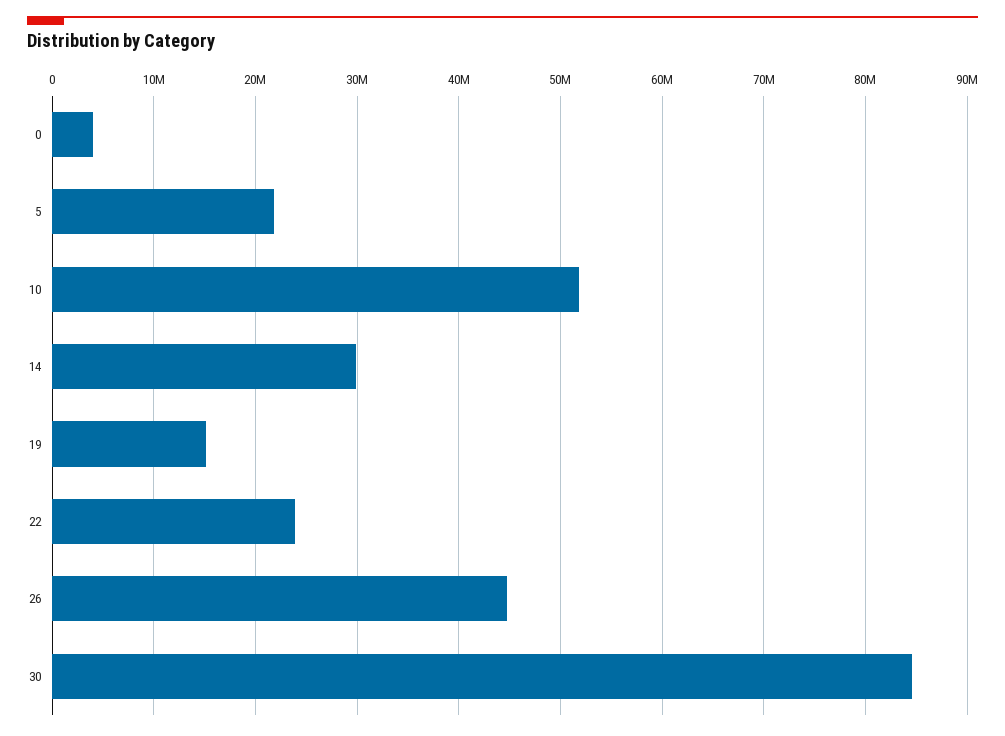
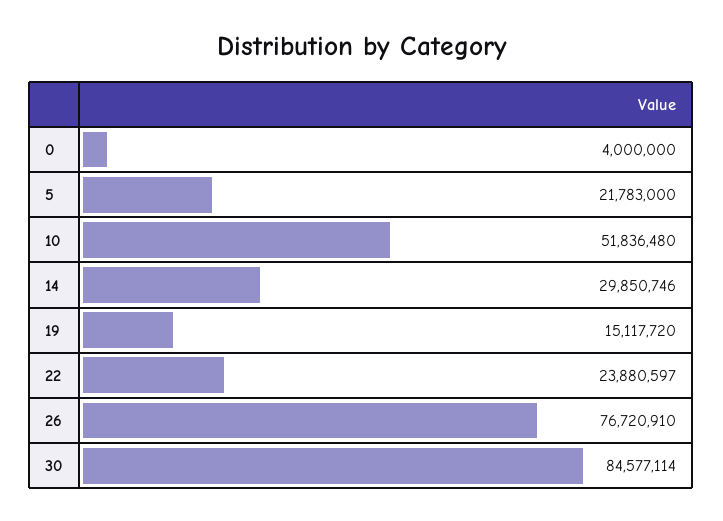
26: 45000000 -> 76720910

